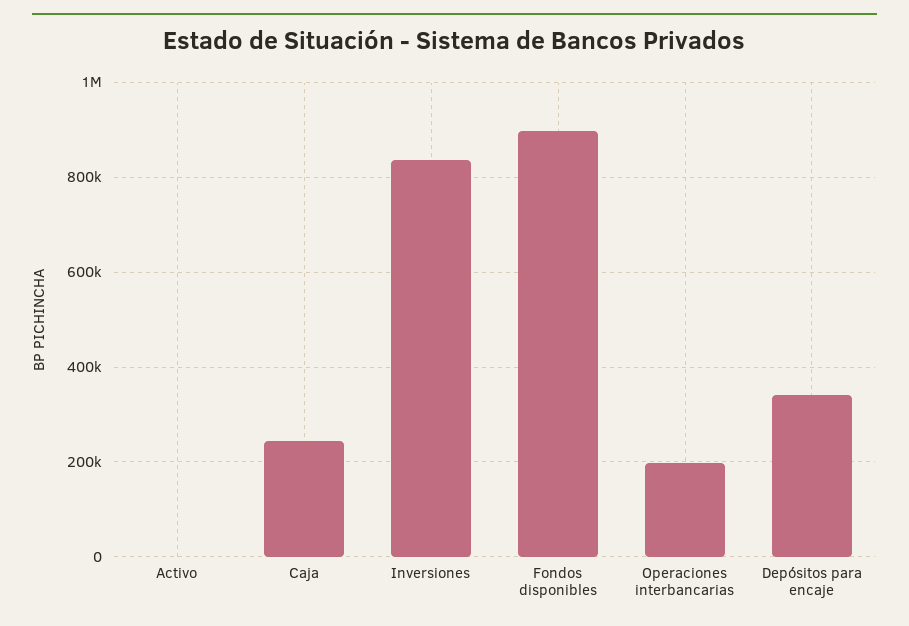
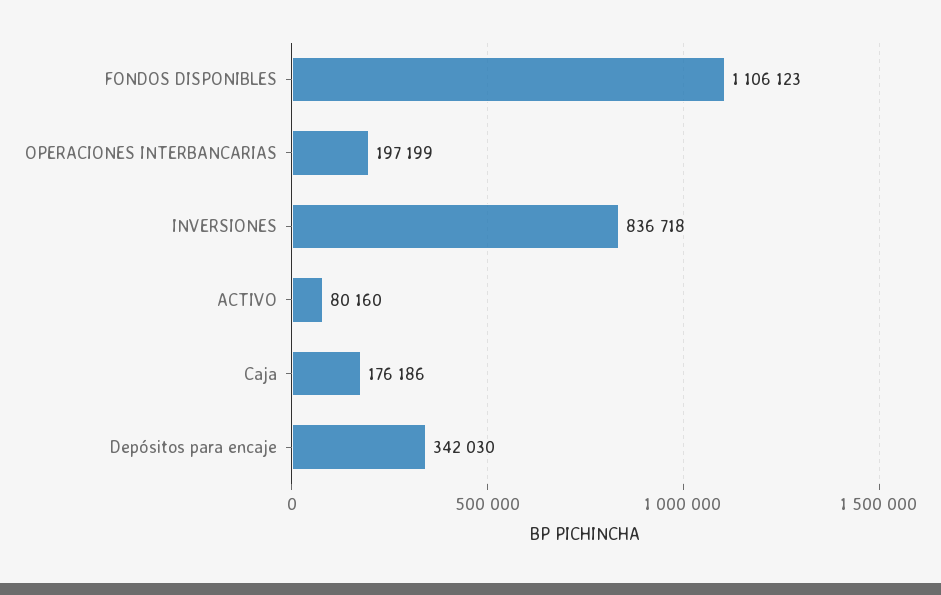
Activo: 0 -> 80160
Caja: 240000 -> 176186
Fondos disponibles: 900000 -> 1106123

